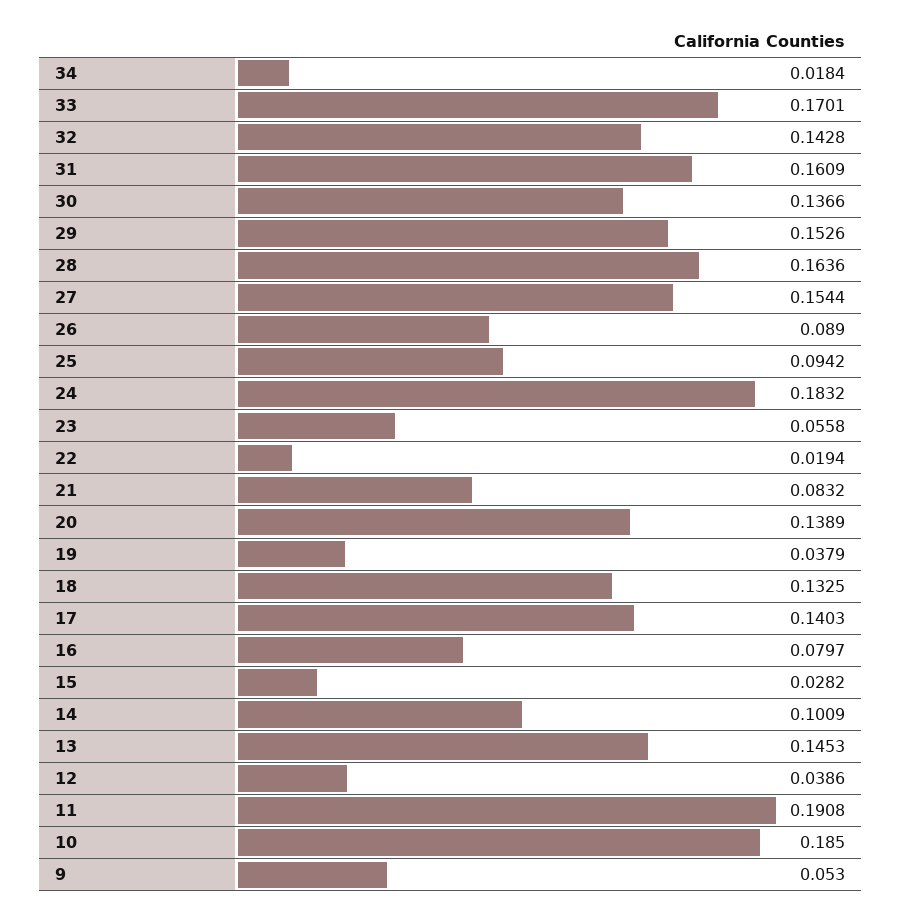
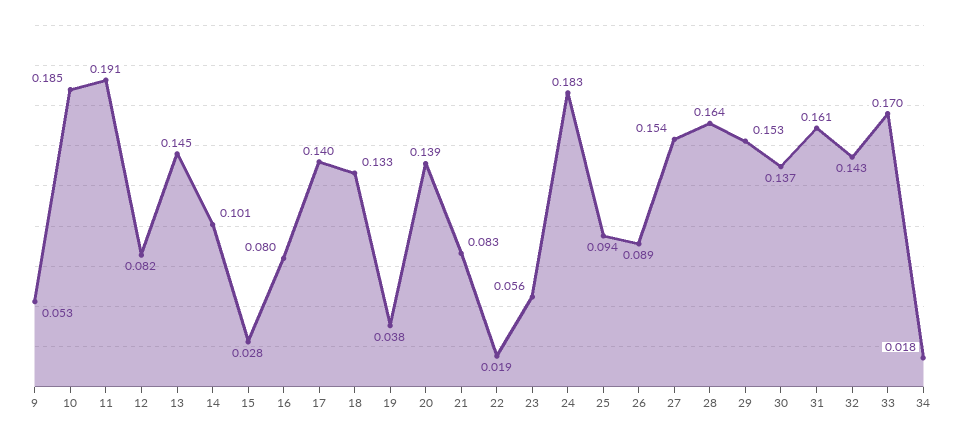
12: 0.0386 -> 0.082

